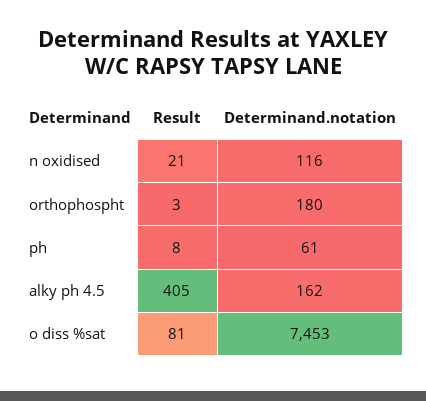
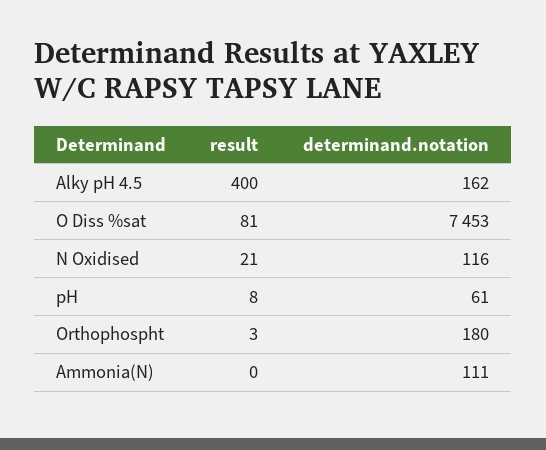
Result, alky ph 4.5: 405 -> 400
Result, Ammonia(N): none -> 0
Determinand.notation, Ammonia(N): none -> 111

